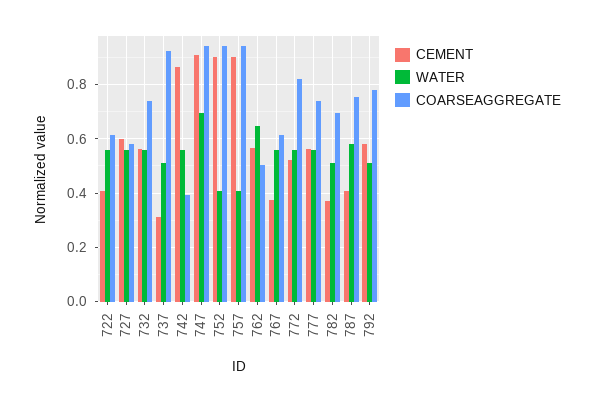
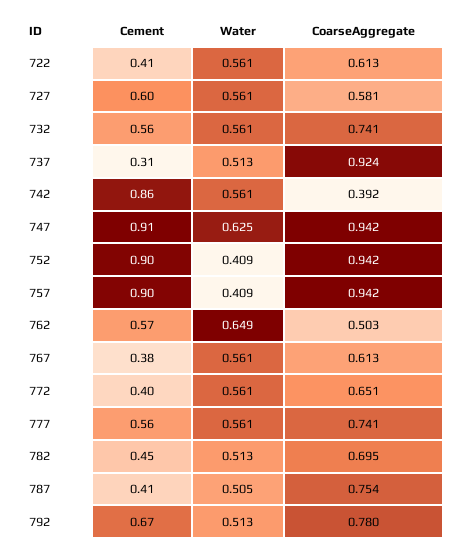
WATER, 747: 0.7 -> 0.625
CEMENT, 772: 0.525 -> 0.4
COARSEAGGREGATE, 772: 0.825 -> 0.651
CEMENT, 782: 0.375 -> 0.45
WATER, 787: 0.575 -> 0.505
CEMENT, 792: 0.575 -> 0.67

